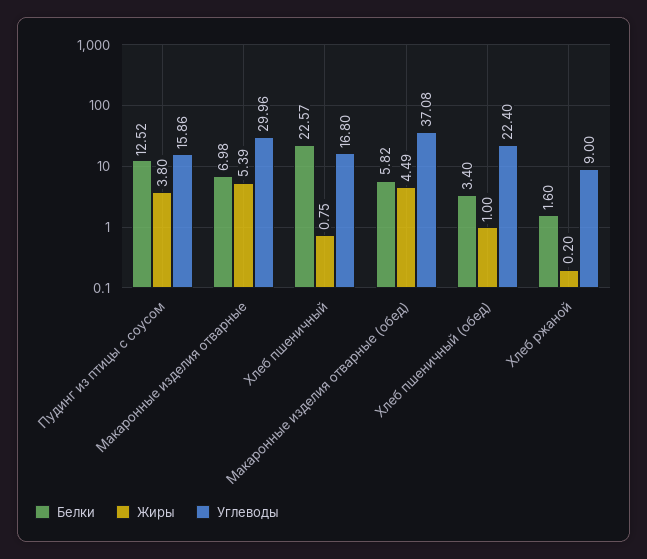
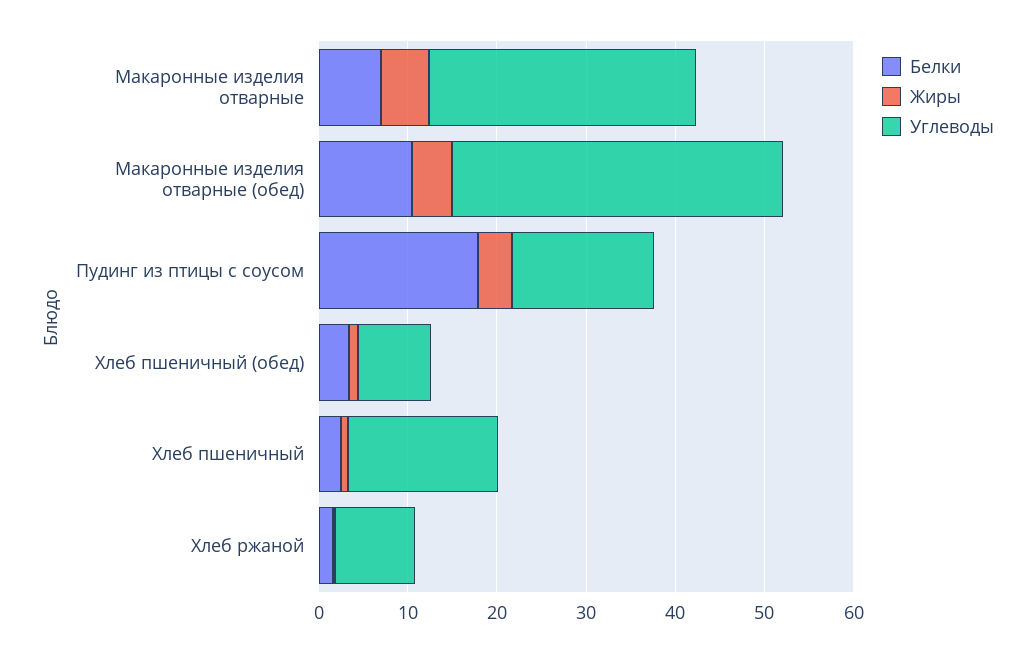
Белки, Пудинг из птицы с соусом: 12.52 -> 18
Белки, Хлеб пшеничный: 22.57 -> 2
Белки, Макаронные изделия отварные (обед): 5.82 -> 10
Углеводы, Хлеб пшеничный (обед): 22.4 -> 8

